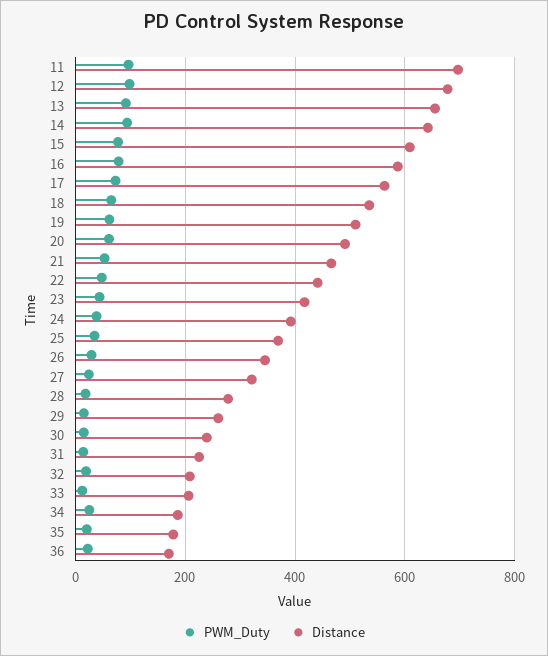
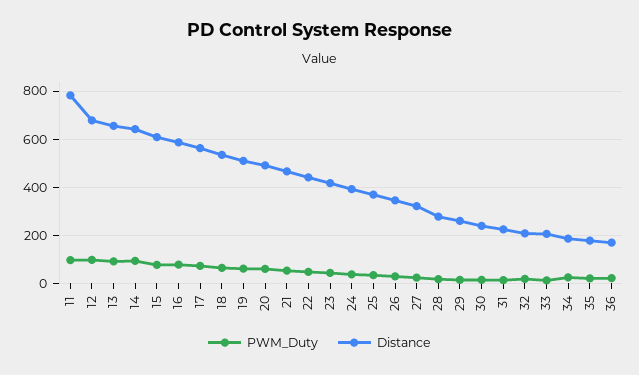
Distance, 11: 700 -> 775

